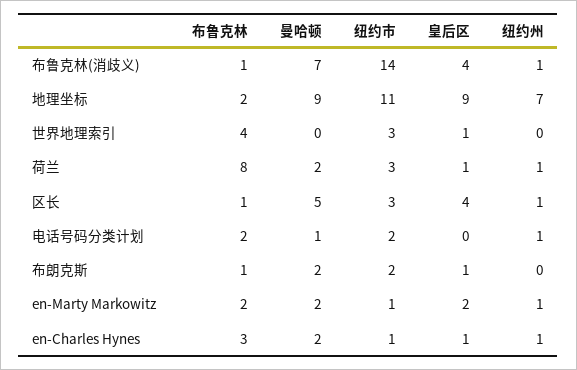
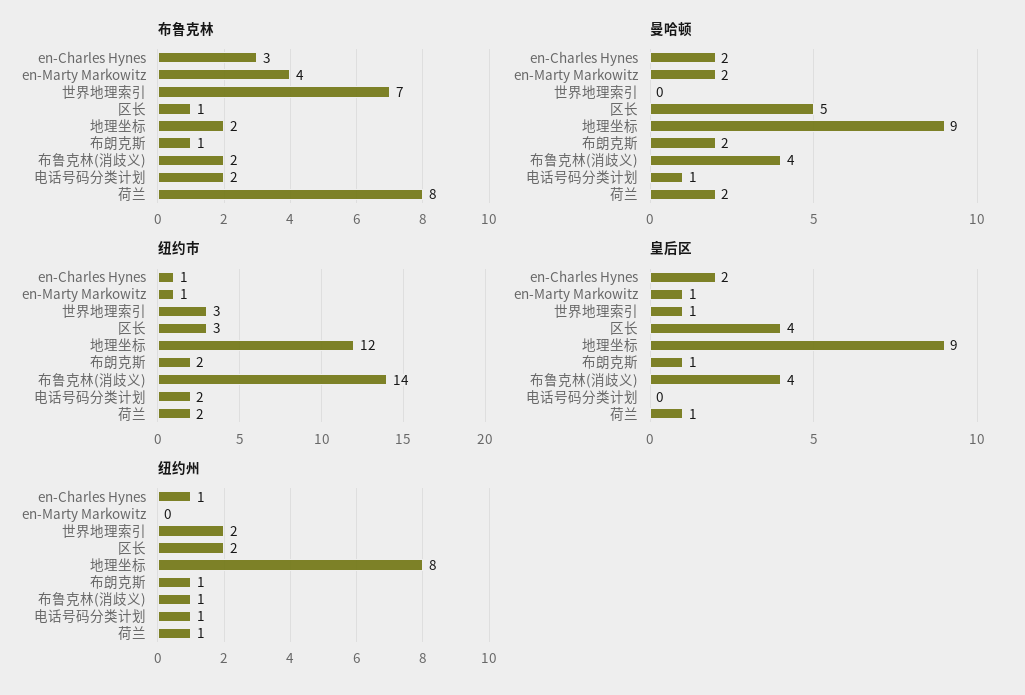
布鲁克林, 布鲁克林(消歧义): 1 -> 2
曼哈顿, 布鲁克林(消歧义): 7 -> 4
纽约市, 地理坐标: 11 -> 12
纽约州, 地理坐标: 7 -> 8
布鲁克林, 世界地理索引: 4 -> 7
纽约州, 世界地理索引: 0 -> 2
纽约市, 荷兰: 3 -> 2
纽约州, 区长: 1 -> 2
纽约州, 布朗克斯: 0 -> 1
布鲁克林, en-Marty Markowitz: 2 -> 4
皇后区, en-Marty Markowitz: 2 -> 1
纽约州, en-Marty Markowitz: 1 -> 0
皇后区, en-Charles Hynes: 1 -> 2

